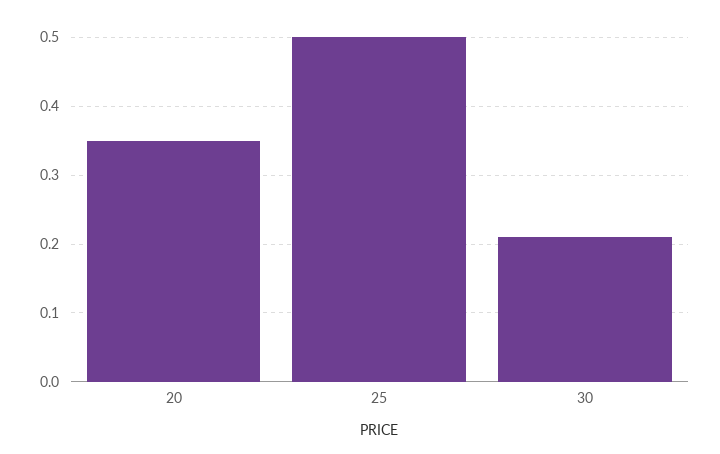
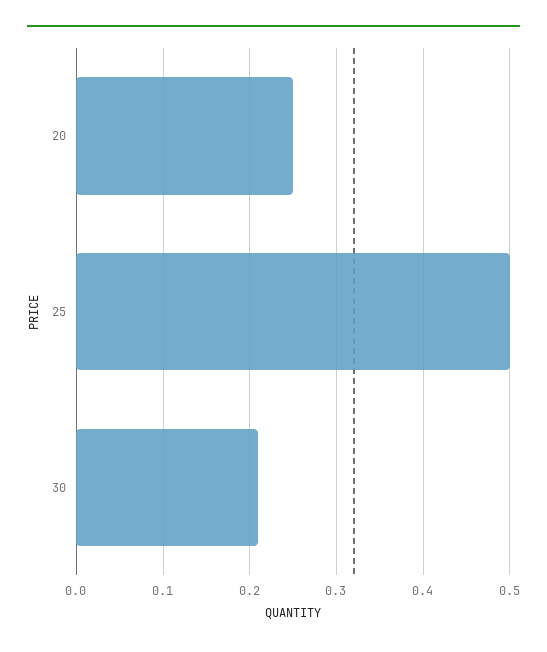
20: 0.35 -> 0.25

